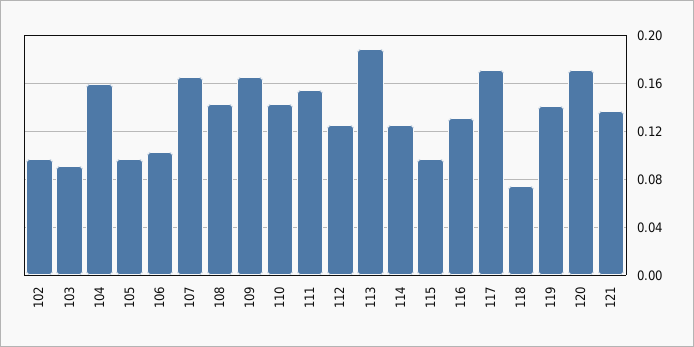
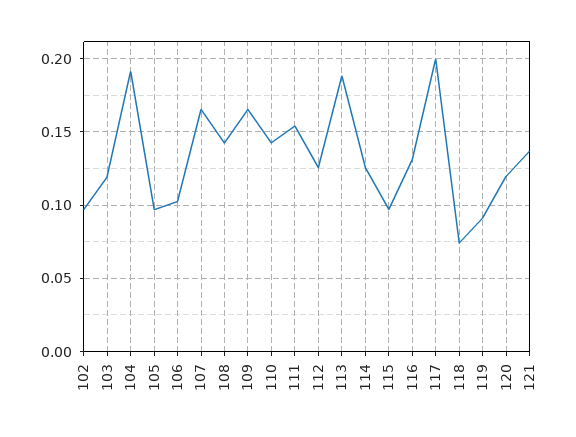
103: 0.09 -> 0.12
104: 0.16 -> 0.19
117: 0.17 -> 0.2
119: 0.14 -> 0.09
120: 0.17 -> 0.12

